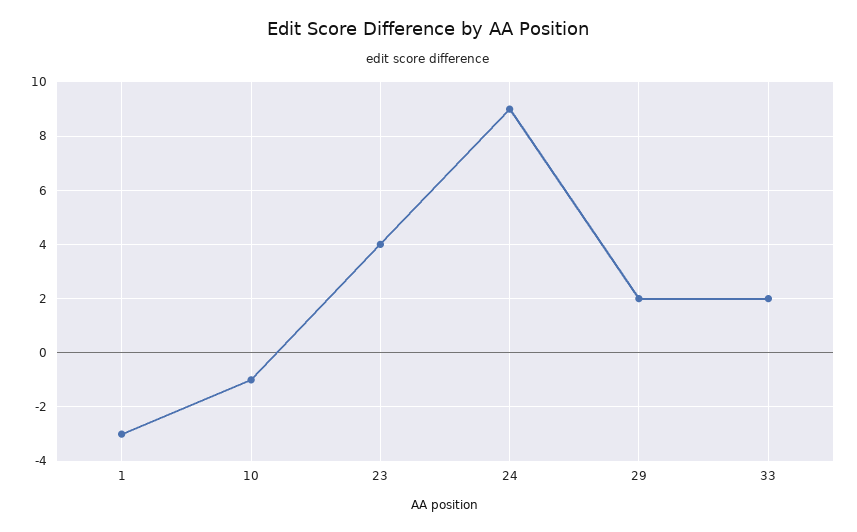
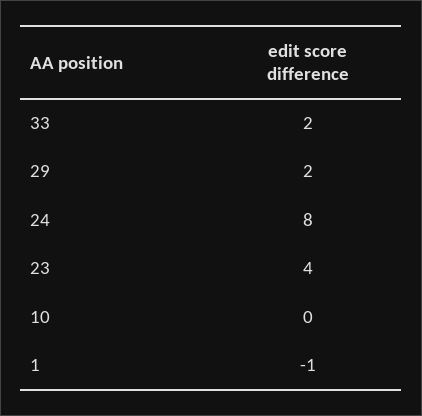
1: -3 -> -1
10: -1 -> 0
24: 9 -> 8

